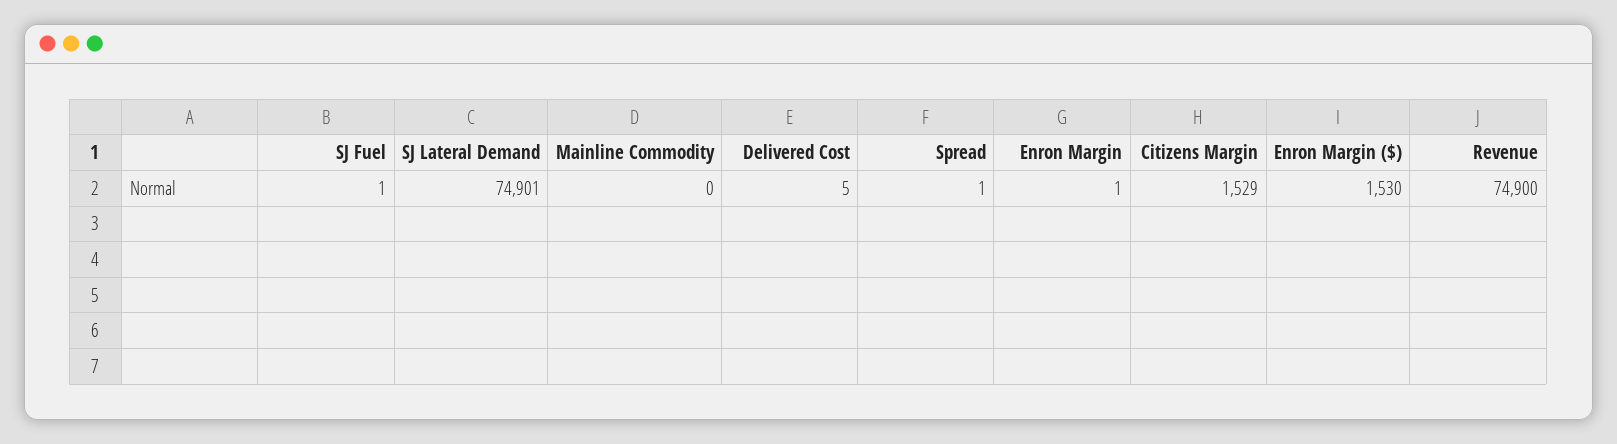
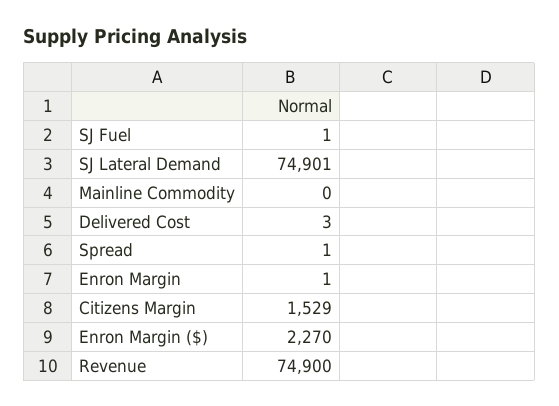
Delivered Cost: 5 -> 3
Enron Margin ($): 1530 -> 2270

